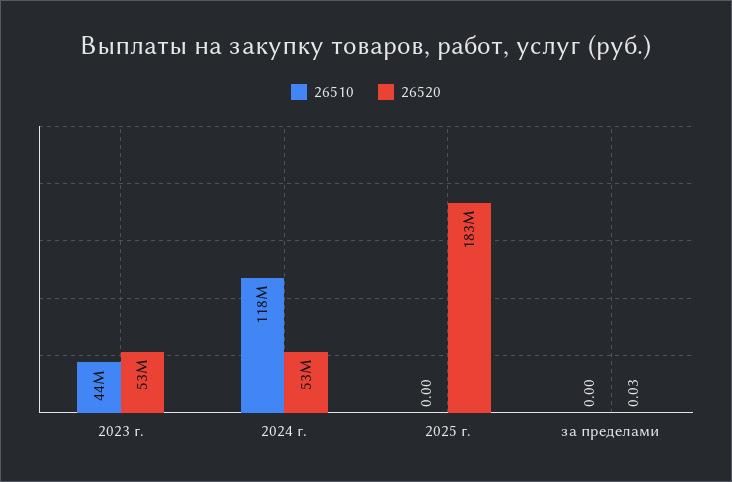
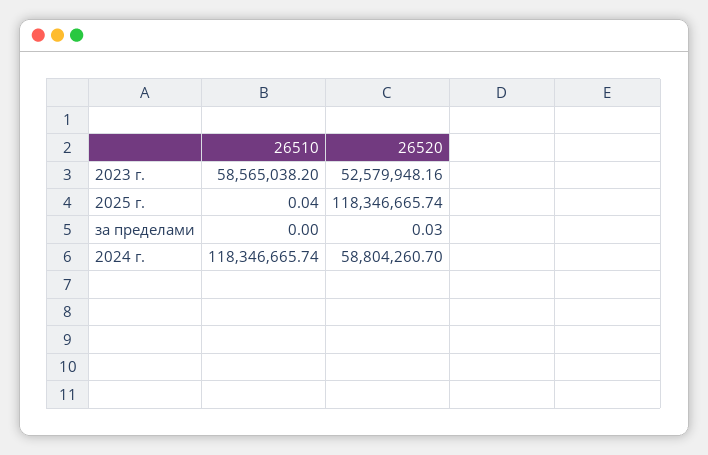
26510, 2023 г.: 44000000 -> 58565038.2
26520, 2024 г.: 53000000 -> 58804260.7
26510, 2025 г.: 0 -> 0.04
26520, 2025 г.: 183000000 -> 118346665.74

